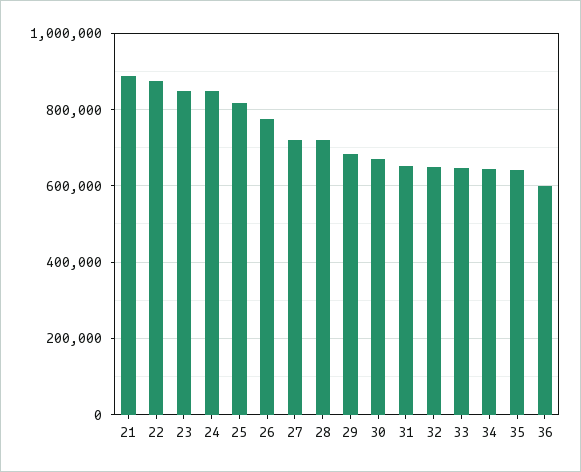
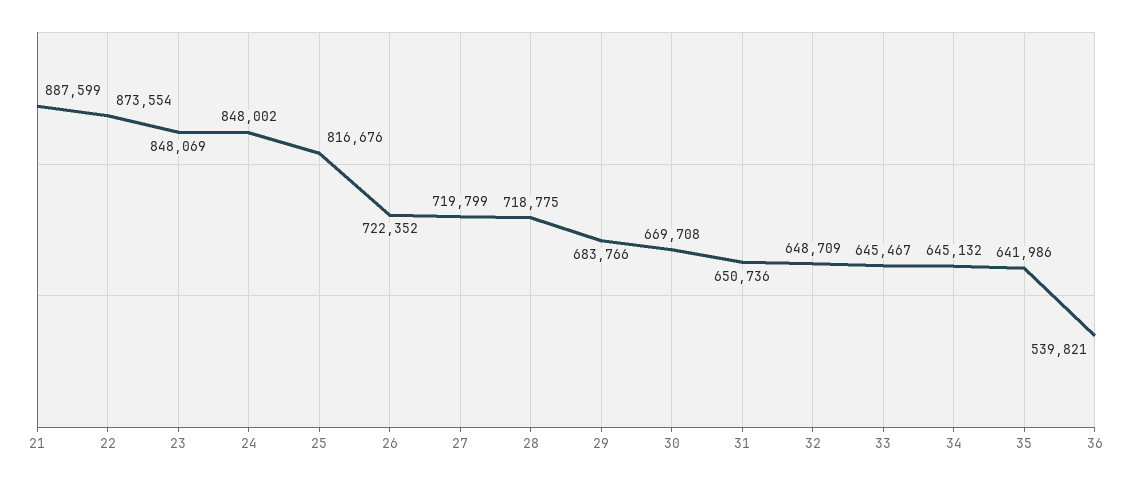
26: 780000 -> 722352
36: 600000 -> 539821

